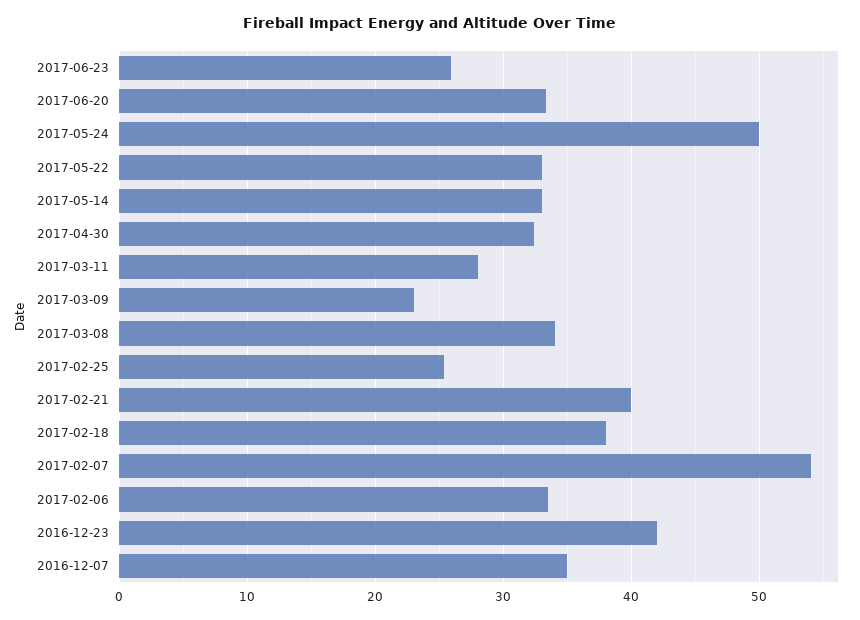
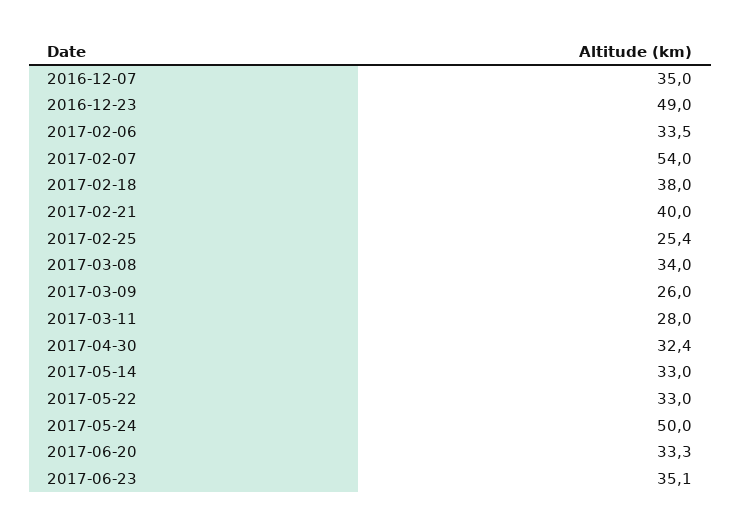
2017-06-23: 26 -> 35.1
2017-03-09: 23 -> 26
2016-12-23: 42 -> 49

